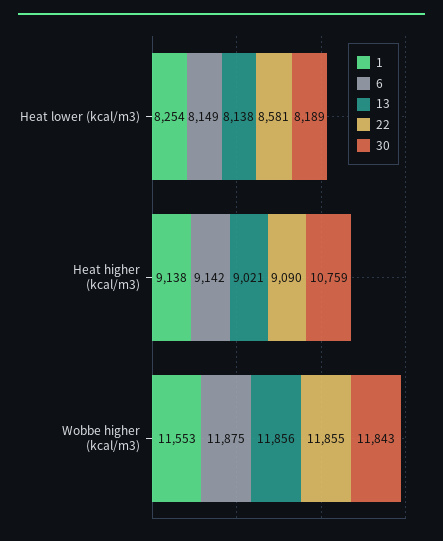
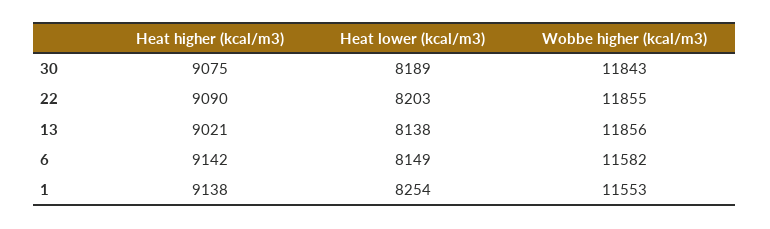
22, Heat lower (kcal/m3): 8581 -> 8203
30, Heat higher (kcal/m3): 10759 -> 9075
6, Wobbe higher (kcal/m3): 11875 -> 11582

